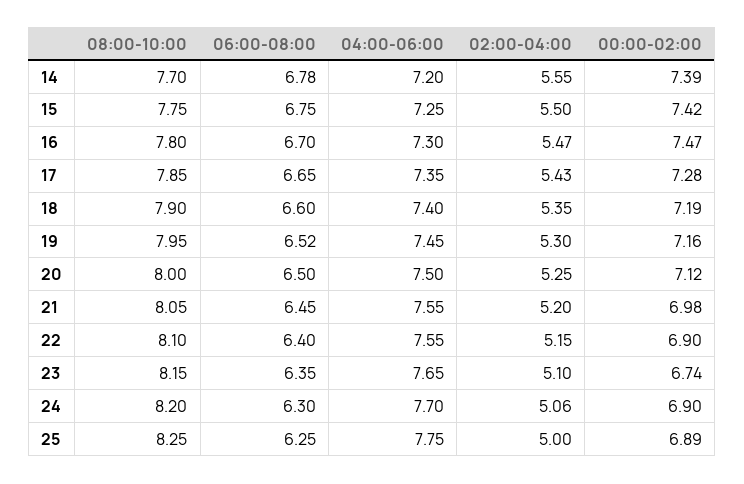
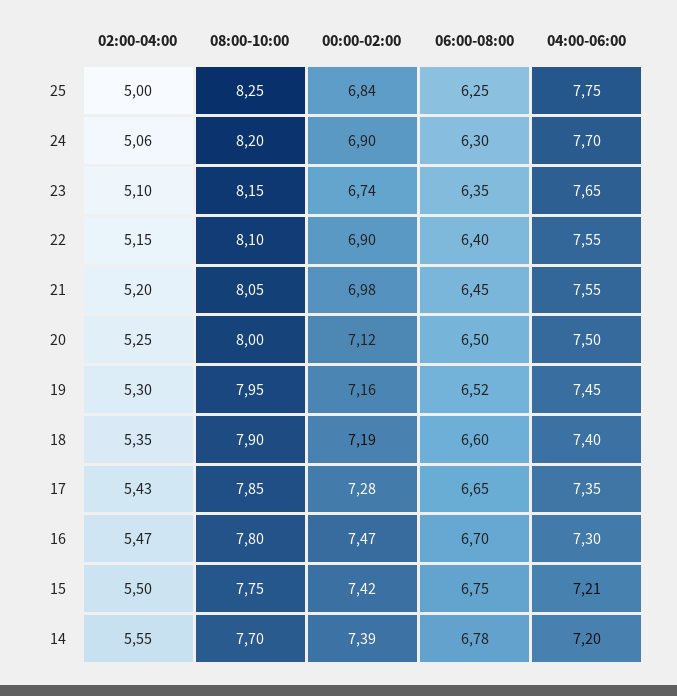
04:00-06:00, 15: 7.25 -> 7.21
00:00-02:00, 25: 6.89 -> 6.84

